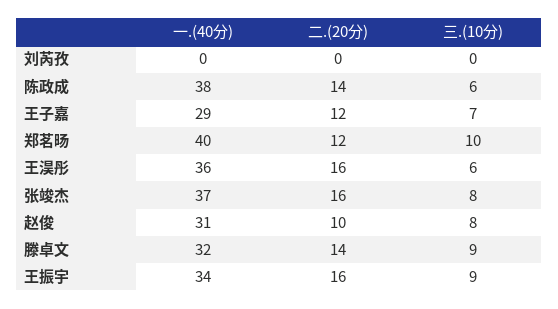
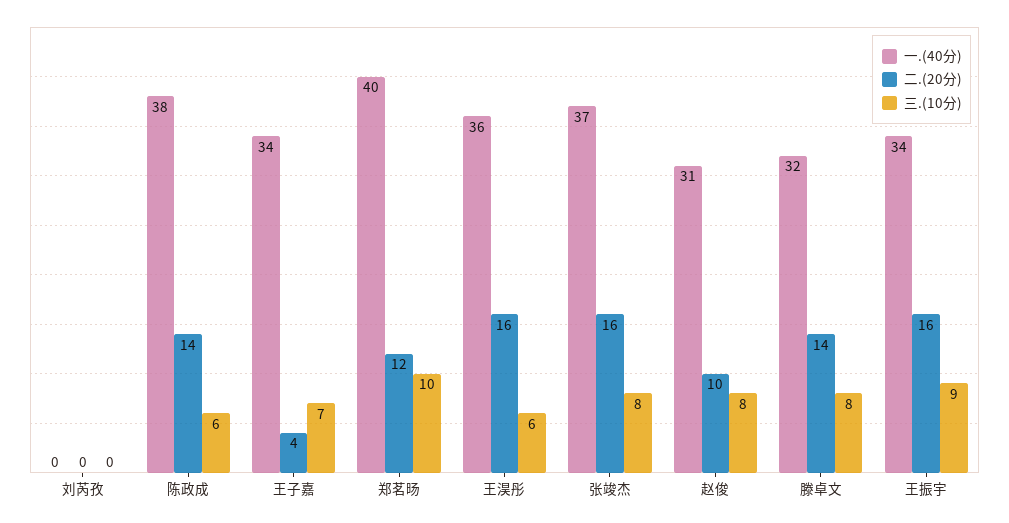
一.(40分), 王子嘉: 29 -> 34
二.(20分), 王子嘉: 12 -> 4
三.(10分), 滕卓文: 9 -> 8

